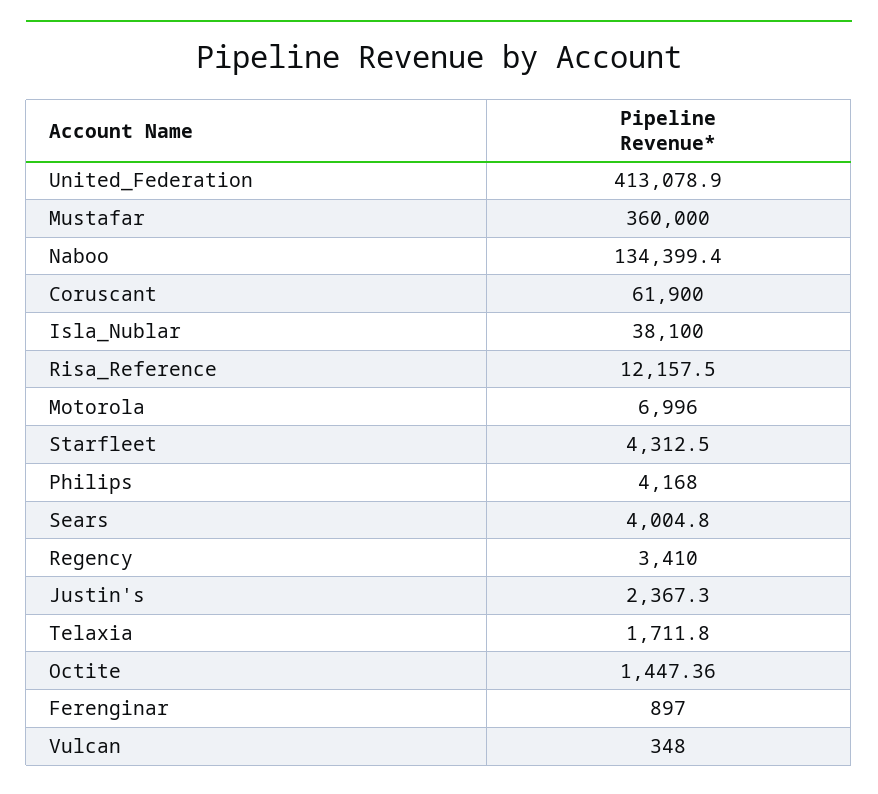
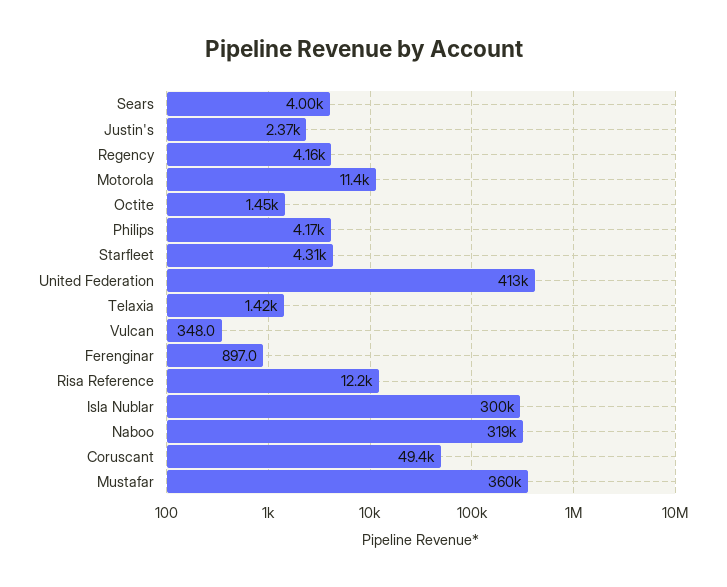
Naboo: 134399.4 -> 319000
Coruscant: 61900 -> 49400
Isla_Nublar: 38100 -> 300000
Motorola: 6996 -> 11400
Regency: 3410 -> 4160
Telaxia: 1711.8 -> 1420

